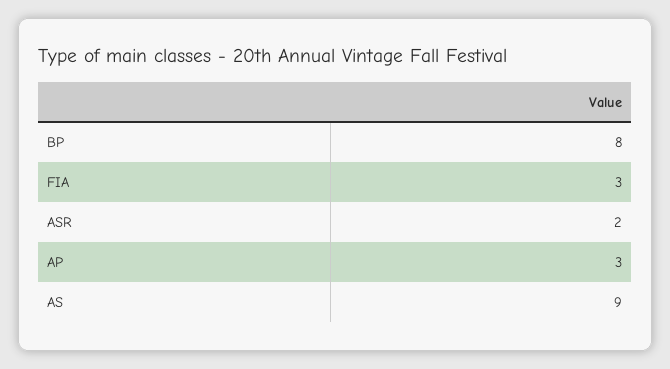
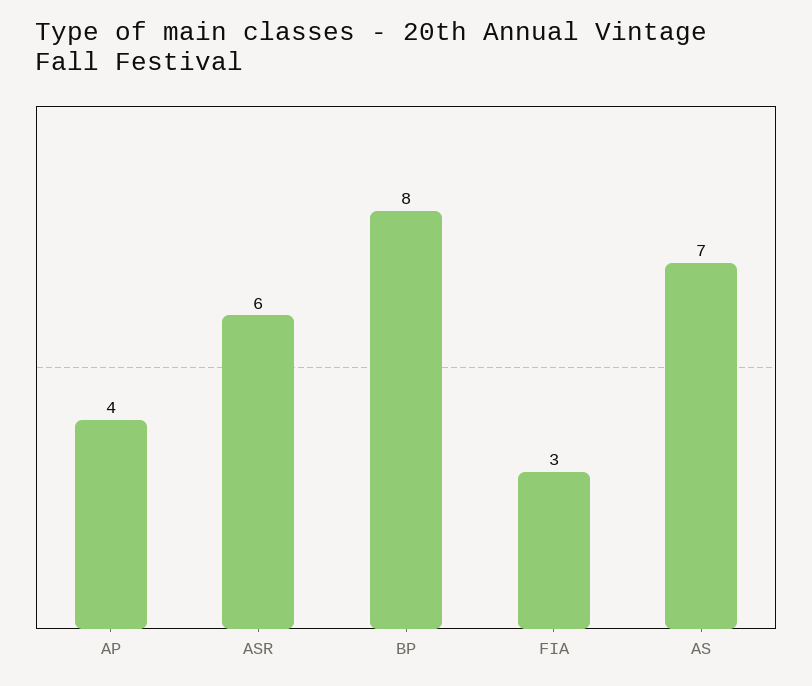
ASR: 2 -> 6
AP: 3 -> 4
AS: 9 -> 7

